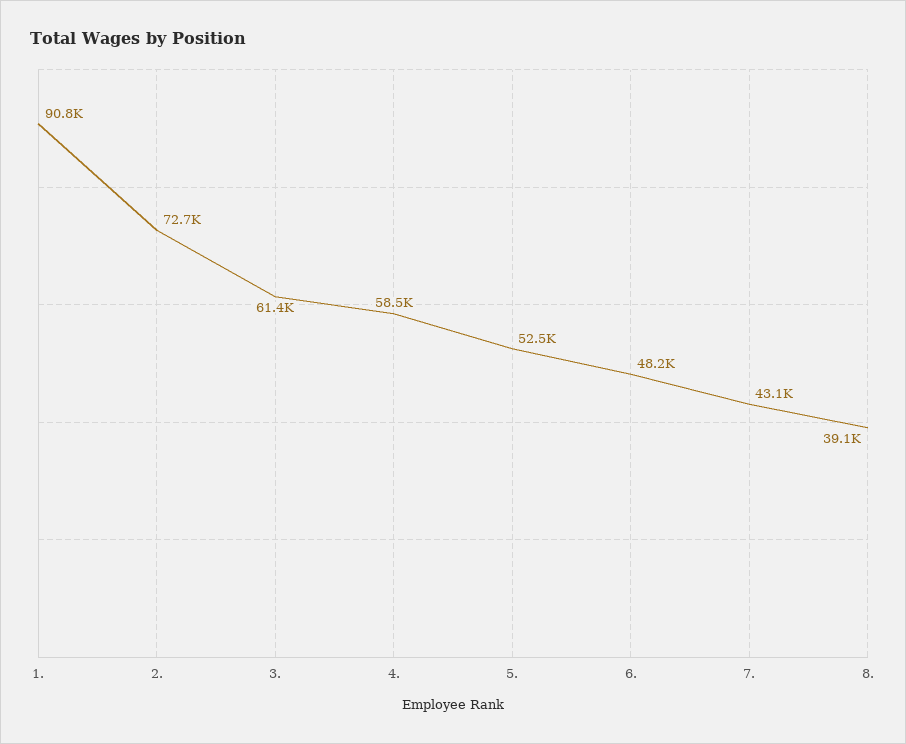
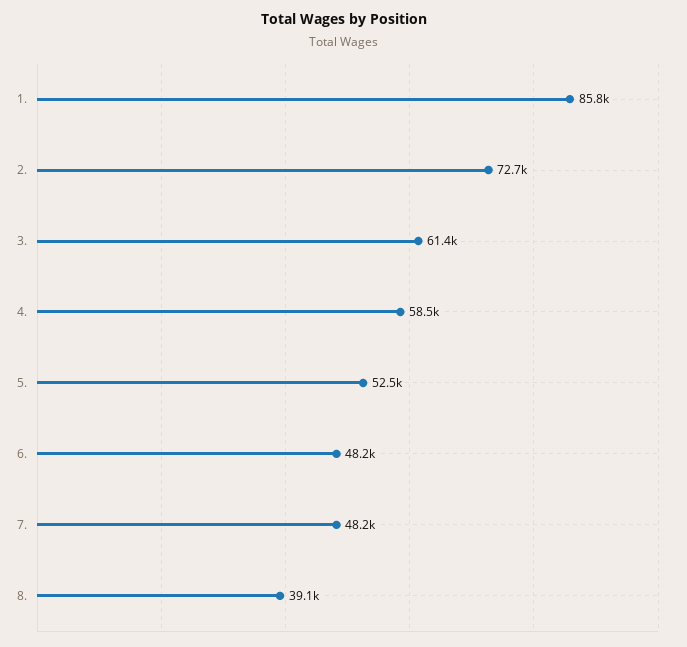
1.: 90800 -> 85800
7.: 43100 -> 48200

